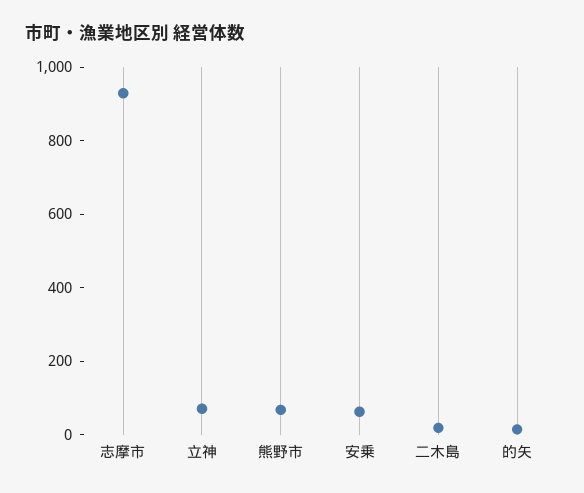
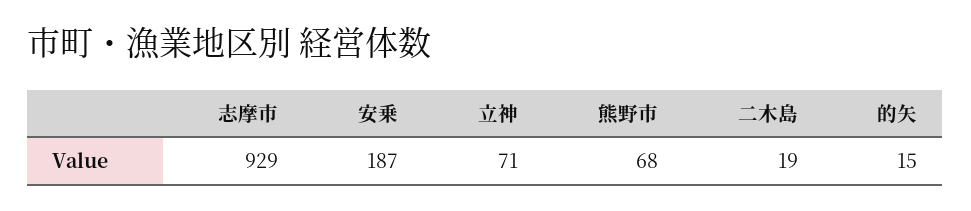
安乗: 50 -> 187

